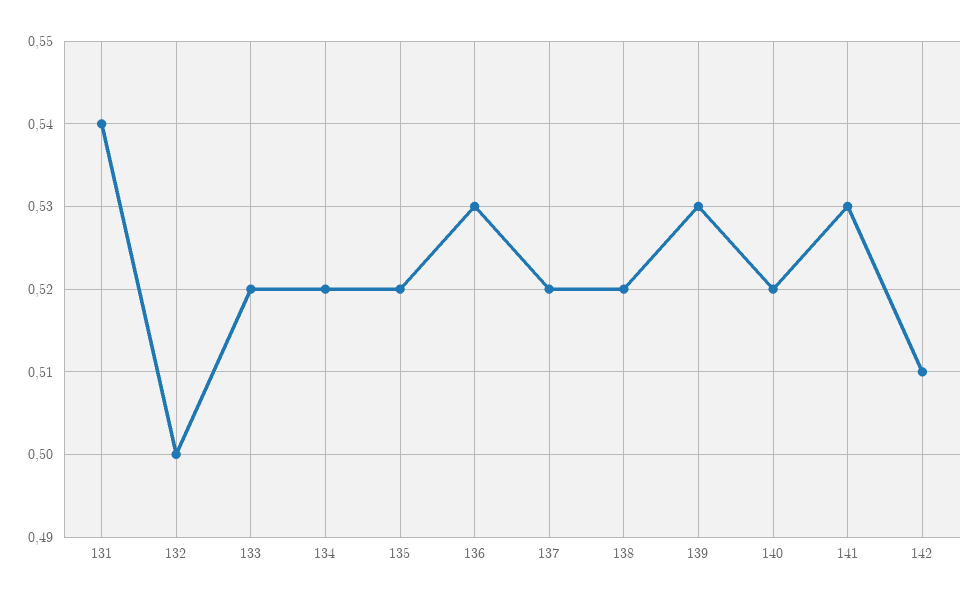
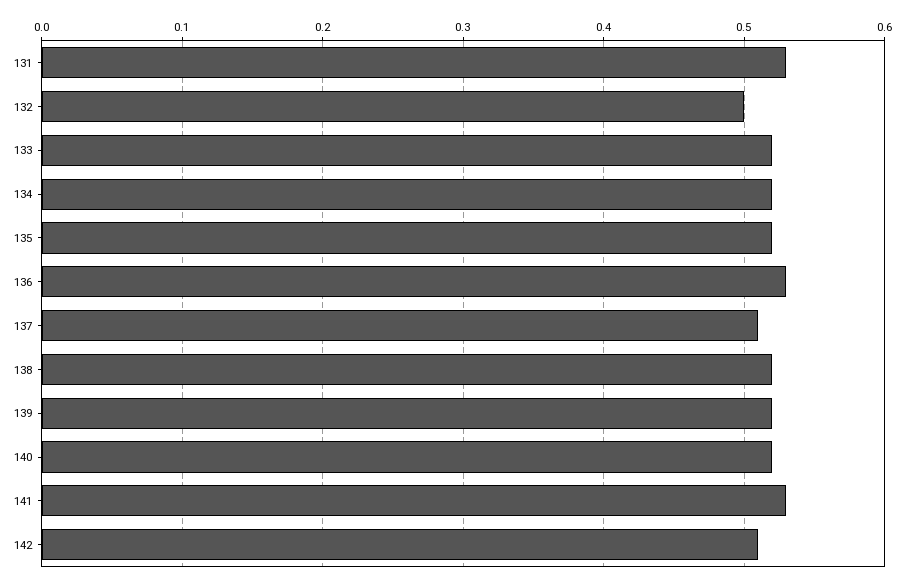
131: 0.54 -> 0.53
137: 0.52 -> 0.51
139: 0.53 -> 0.52

